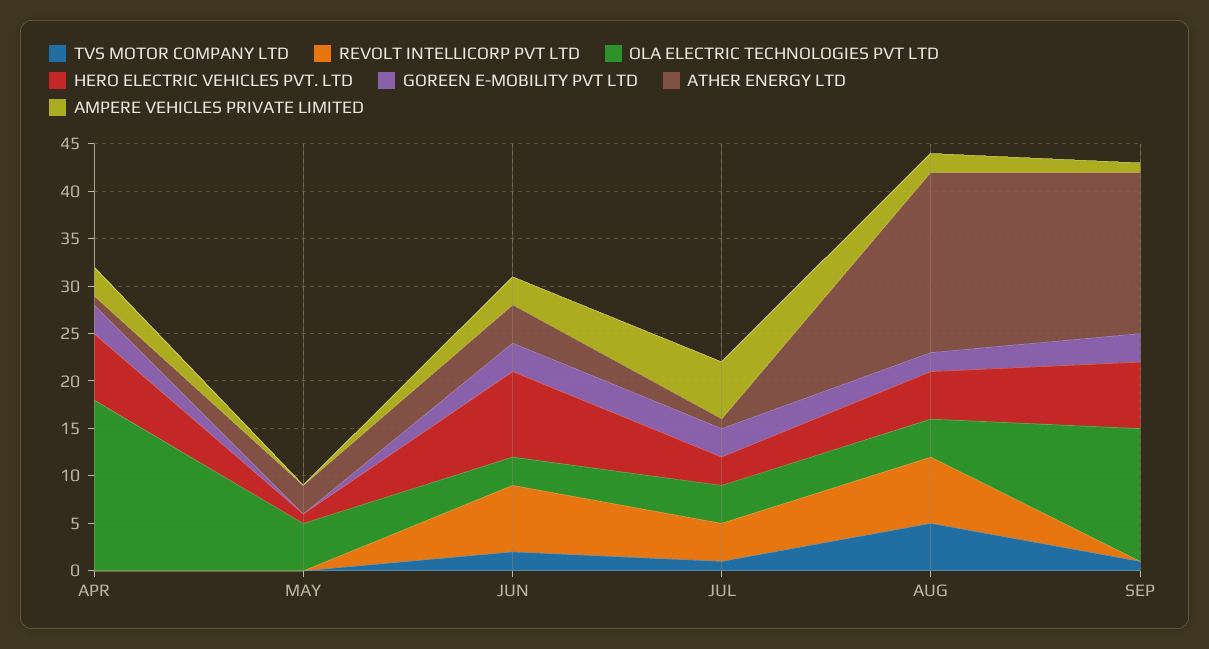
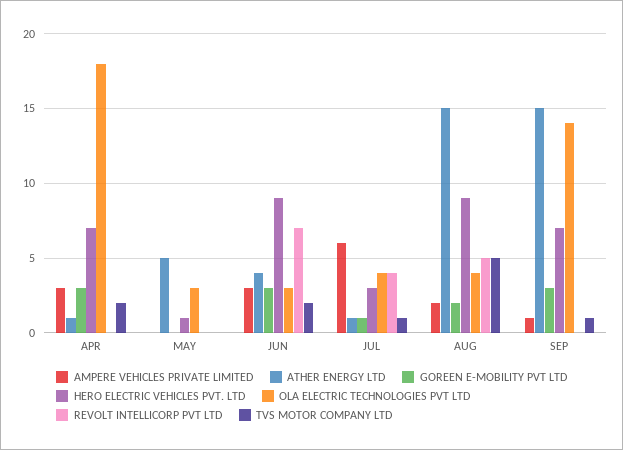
TVS MOTOR COMPANY LTD, APR: 0 -> 2
OLA ELECTRIC TECHNOLOGIES PVT LTD, MAY: 5 -> 3
ATHER ENERGY LTD, MAY: 3 -> 5
GOREEN E-MOBILITY PVT LTD, JUL: 3 -> 1
REVOLT INTELLICORP PVT LTD, AUG: 7 -> 5
HERO ELECTRIC VEHICLES PVT. LTD, AUG: 5 -> 9
ATHER ENERGY LTD, AUG: 19 -> 15
ATHER ENERGY LTD, SEP: 17 -> 15

